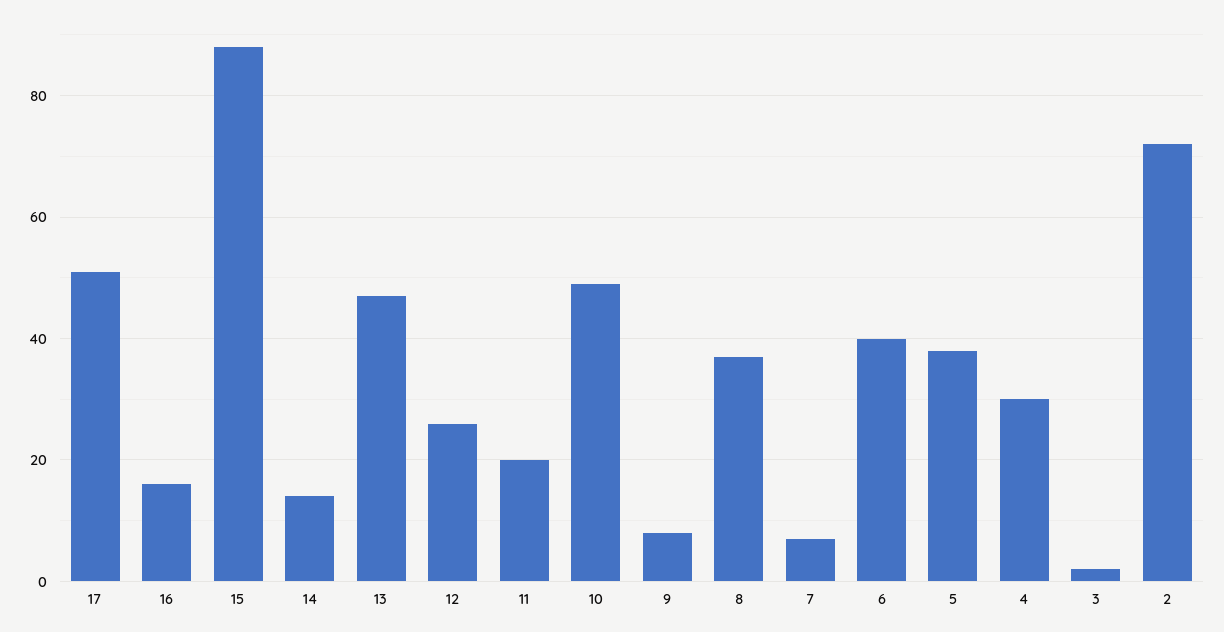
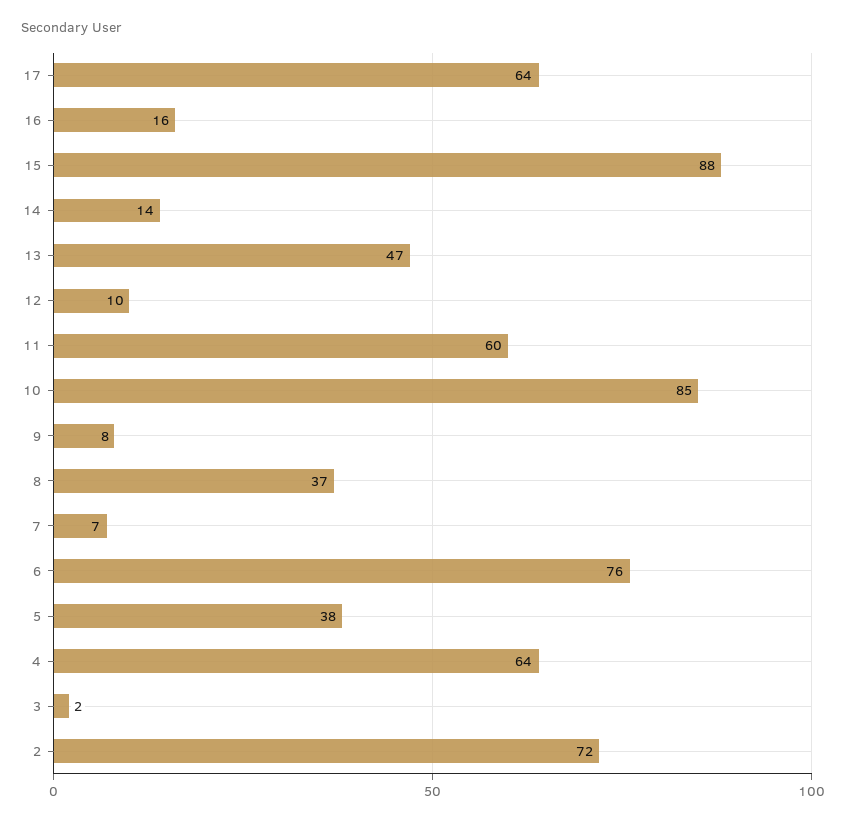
17: 50 -> 64
12: 25 -> 10
11: 20 -> 60
10: 50 -> 85
6: 40 -> 76
4: 30 -> 64

